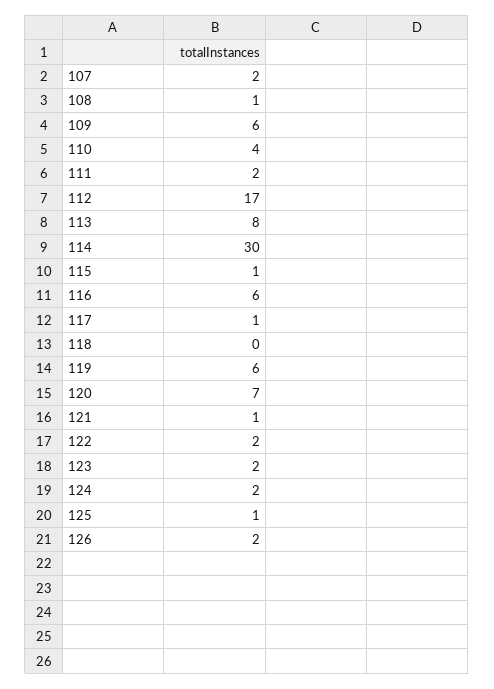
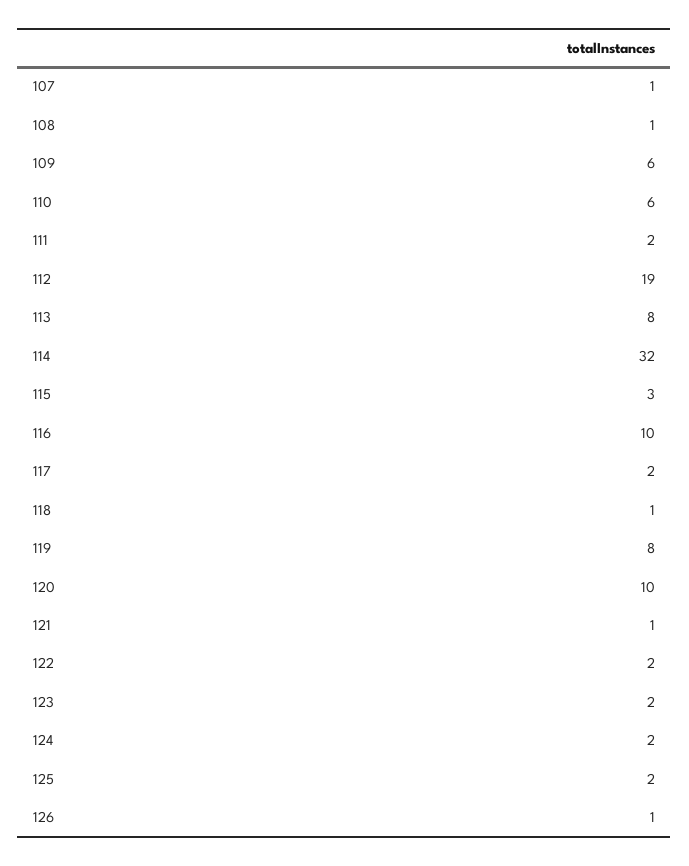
107: 2 -> 1
110: 4 -> 6
112: 17 -> 19
114: 30 -> 32
115: 1 -> 3
116: 6 -> 10
117: 1 -> 2
118: 0 -> 1
119: 6 -> 8
120: 7 -> 10
125: 1 -> 2
126: 2 -> 1

